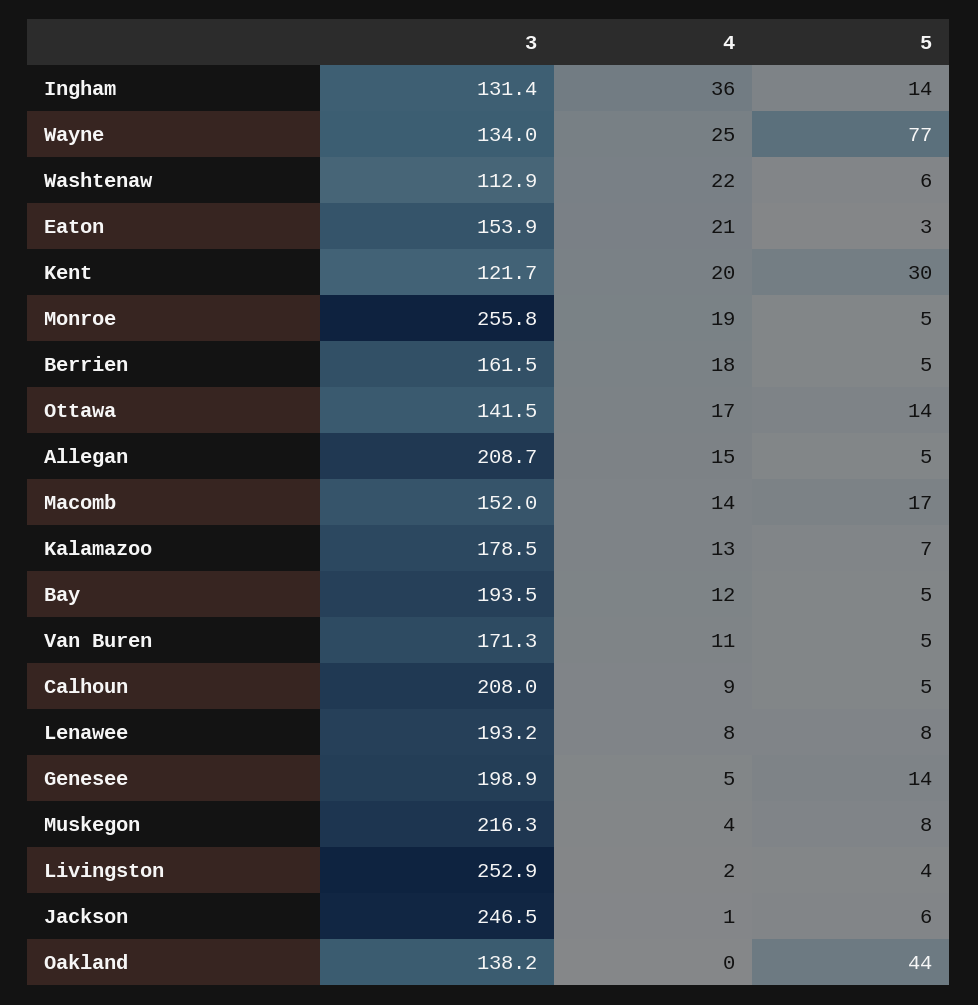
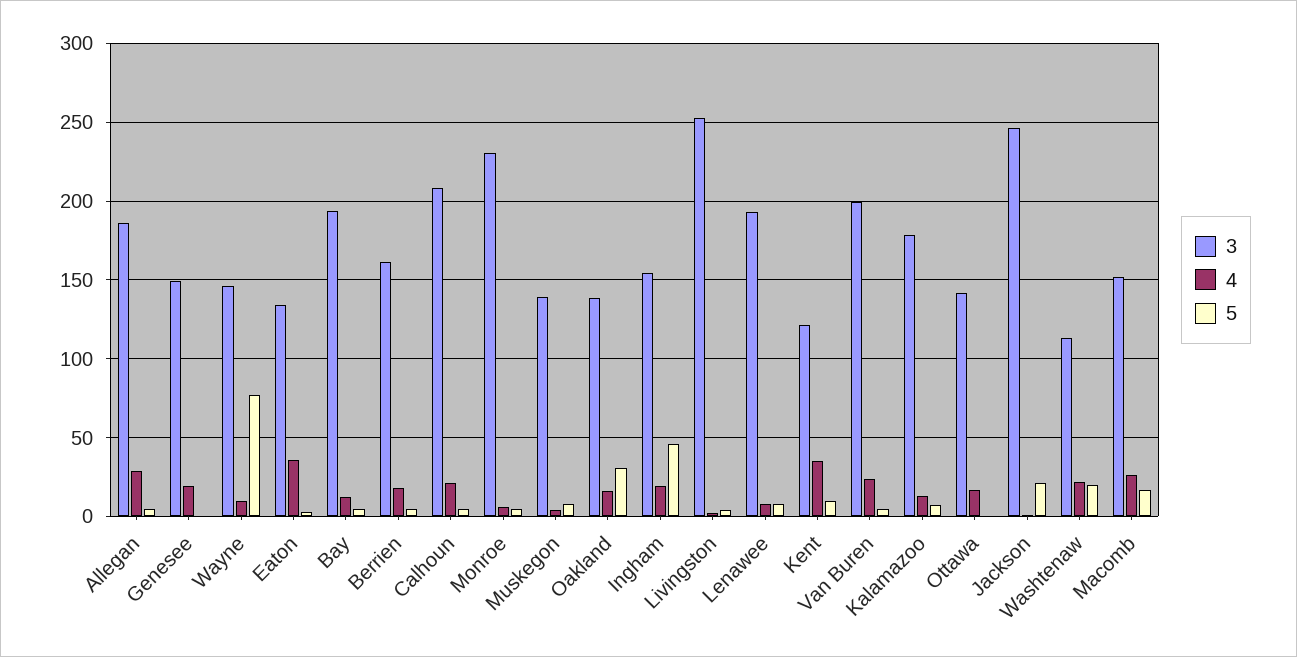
3, Ingham: 131.4 -> 155
4, Ingham: 36 -> 20
5, Ingham: 14 -> 45
3, Wayne: 134 -> 145
4, Wayne: 25 -> 10
5, Washtenaw: 6 -> 20
3, Eaton: 153.9 -> 135
4, Eaton: 21 -> 35
4, Kent: 20 -> 35
5, Kent: 30 -> 10
3, Monroe: 255.8 -> 230
4, Monroe: 19 -> 5
5, Ottawa: 14 -> 0
3, Allegan: 208.7 -> 185
4, Allegan: 15 -> 30
4, Macomb: 14 -> 25
3, Van Buren: 171.3 -> 200
4, Van Buren: 11 -> 25
4, Calhoun: 9 -> 20
3, Genesee: 198.9 -> 150
4, Genesee: 5 -> 20
5, Genesee: 14 -> 0
3, Muskegon: 216.3 -> 140
5, Jackson: 6 -> 20
4, Oakland: 0 -> 15
5, Oakland: 44 -> 30

